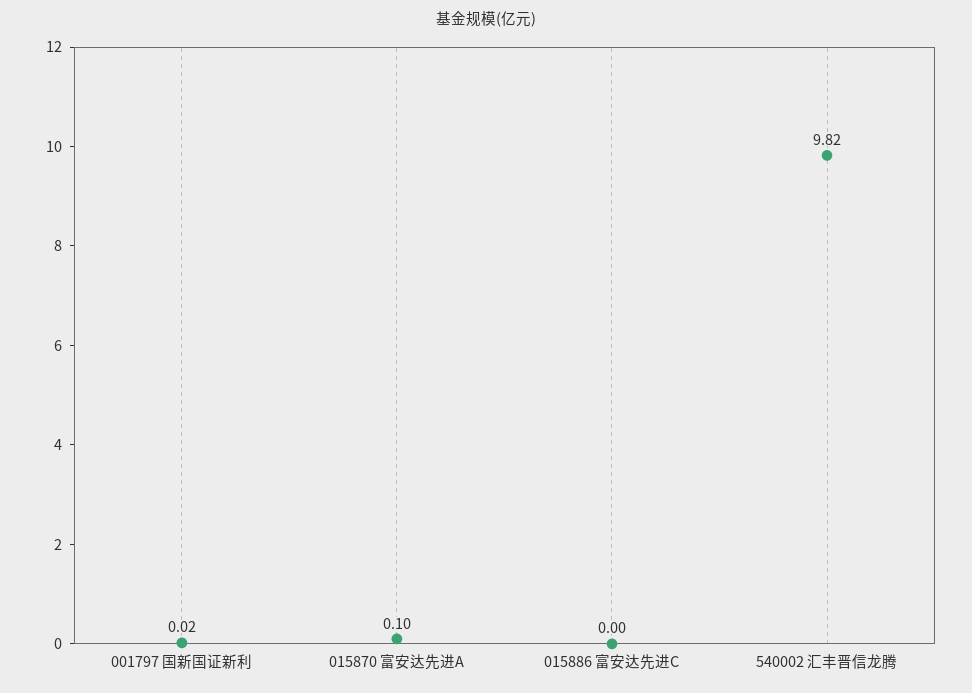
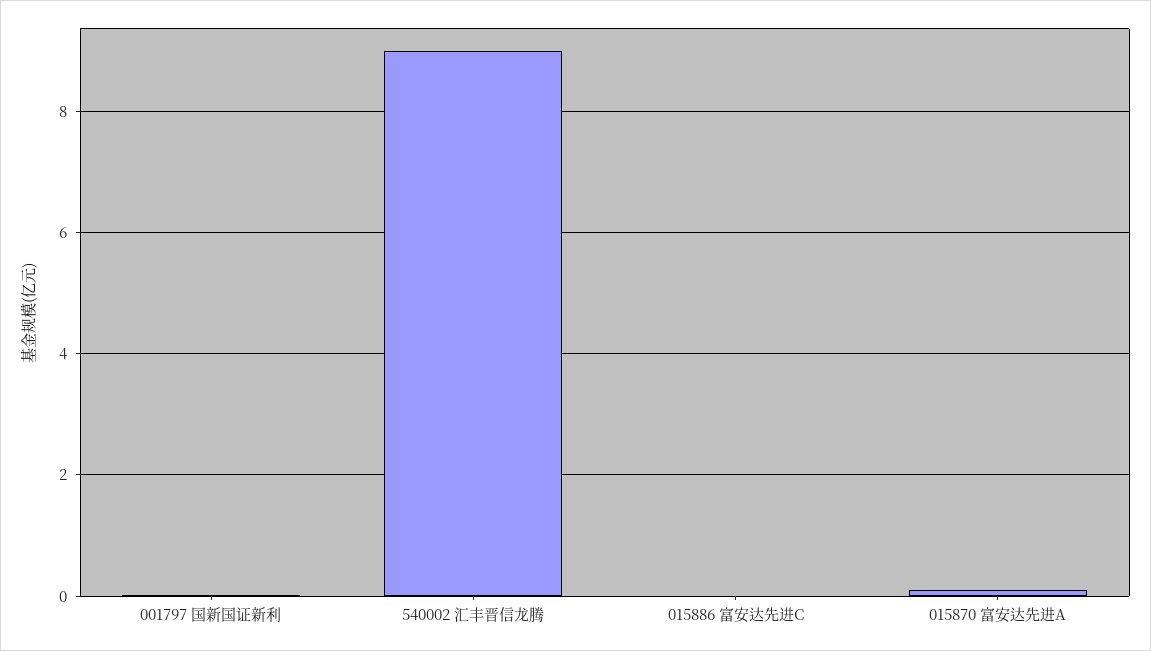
540002 汇丰晋信龙腾: 9.82 -> 9

